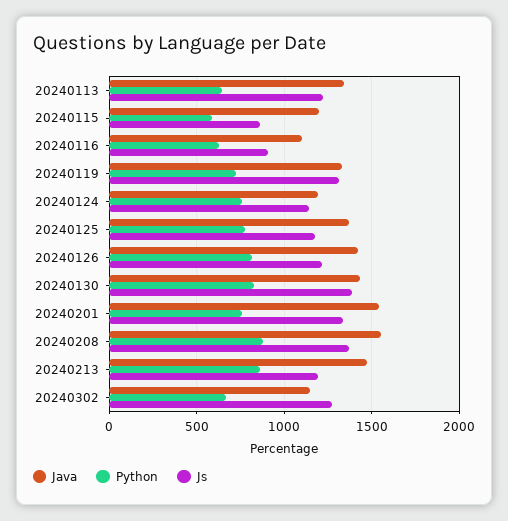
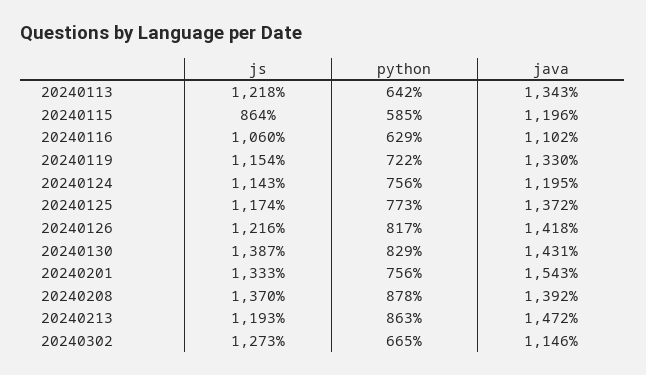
Js, 20240116: 900 -> 1060
Js, 20240119: 1300 -> 1154
Java, 20240208: 1550 -> 1392

